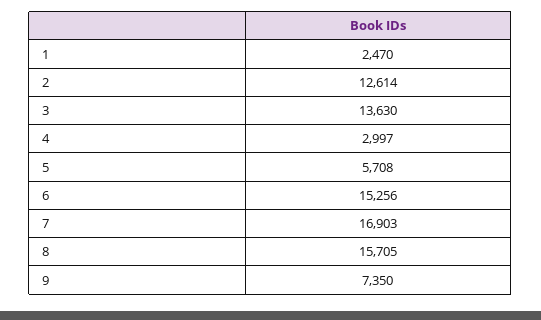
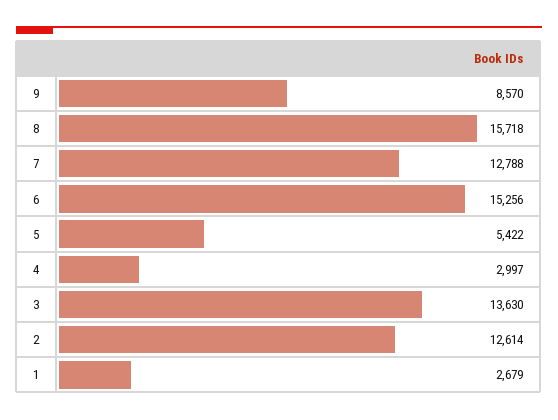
1: 2470 -> 2679
5: 5708 -> 5422
7: 16903 -> 12788
8: 15705 -> 15718
9: 7350 -> 8570

